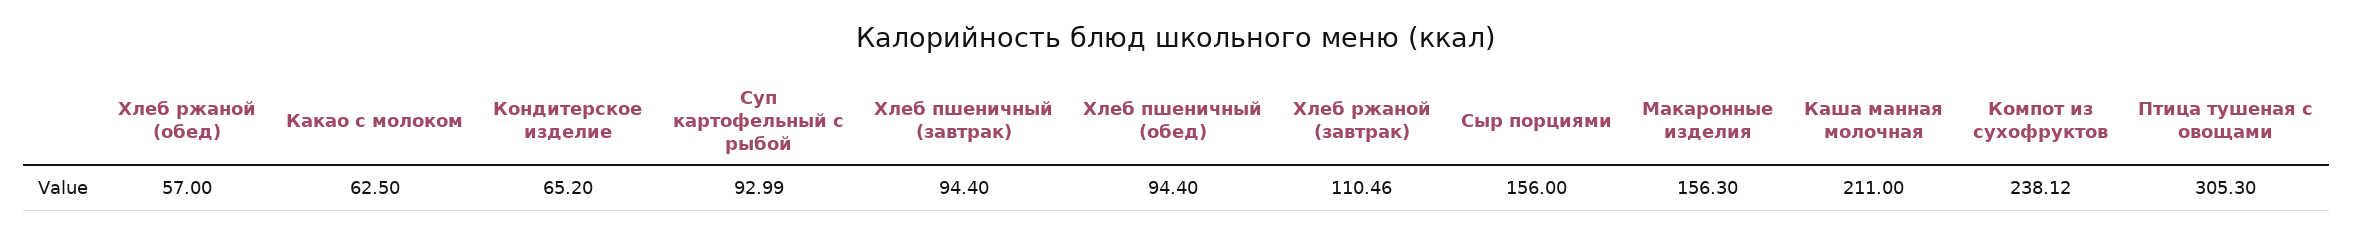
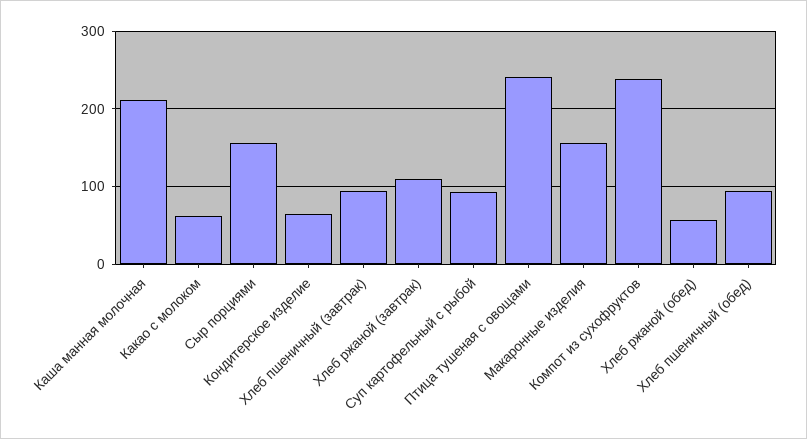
Птица тушеная с овощами: 305.3 -> 240

